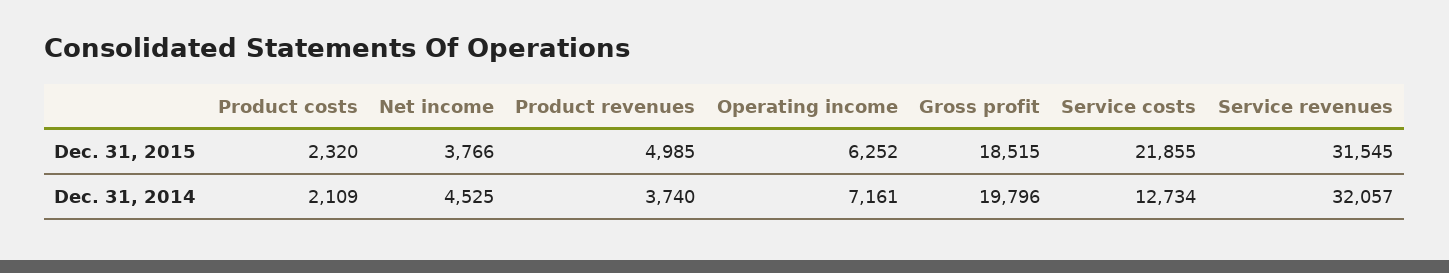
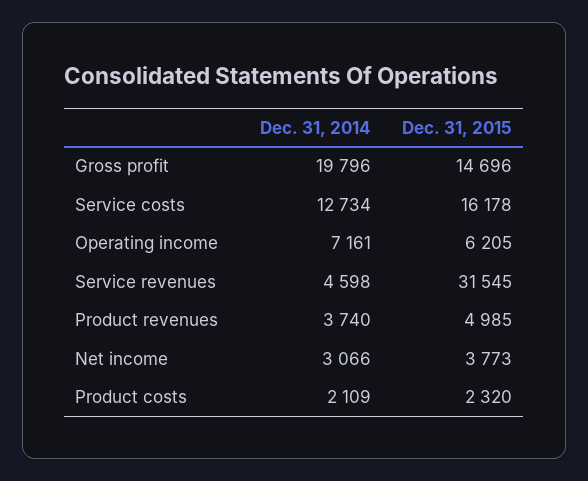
Net income, Dec. 31, 2015: 3766 -> 3773
Operating income, Dec. 31, 2015: 6252 -> 6205
Gross profit, Dec. 31, 2015: 18515 -> 14696
Service costs, Dec. 31, 2015: 21855 -> 16178
Net income, Dec. 31, 2014: 4525 -> 3066
Service revenues, Dec. 31, 2014: 32057 -> 4598

